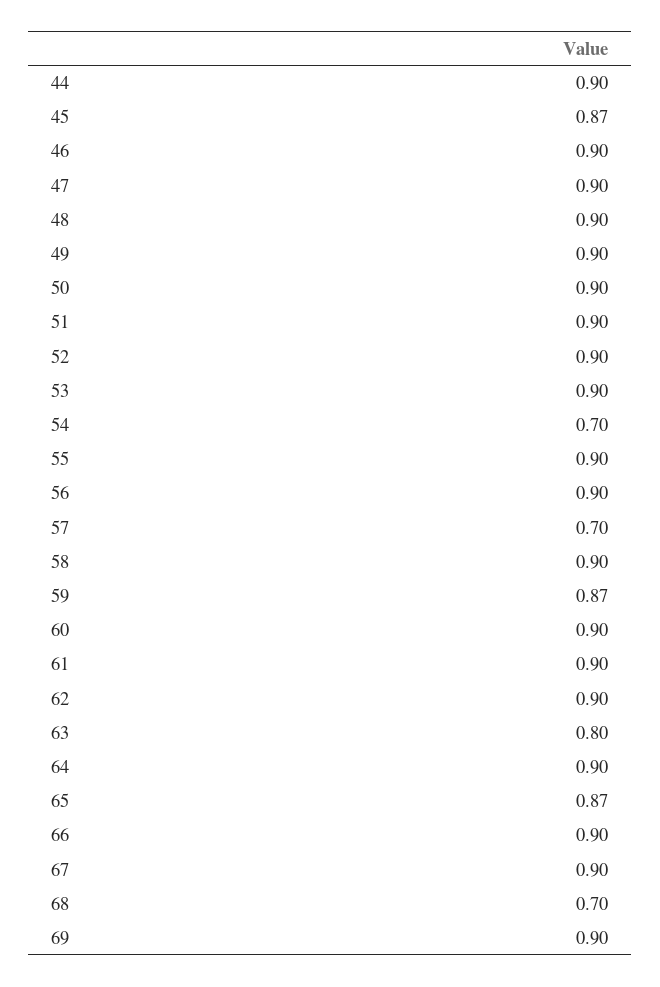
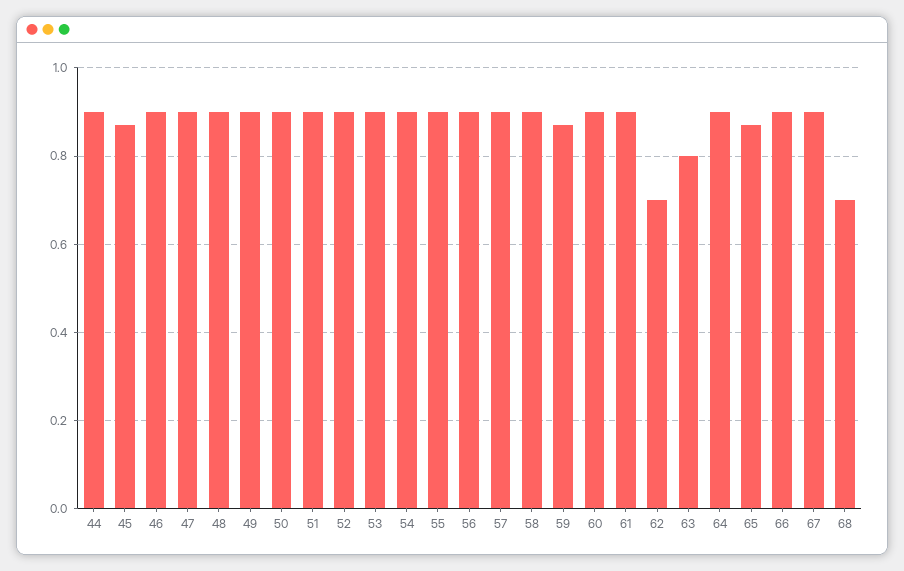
54: 0.7 -> 0.9
57: 0.7 -> 0.9
62: 0.9 -> 0.7
69: 0.9 -> none

